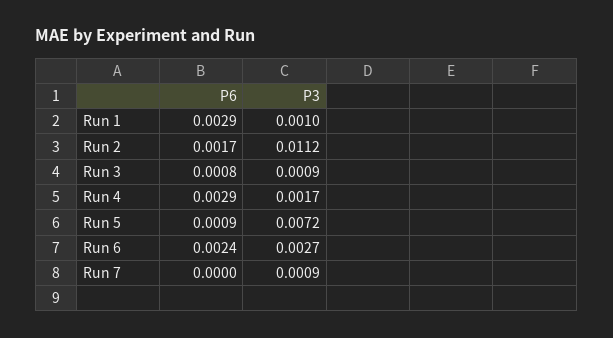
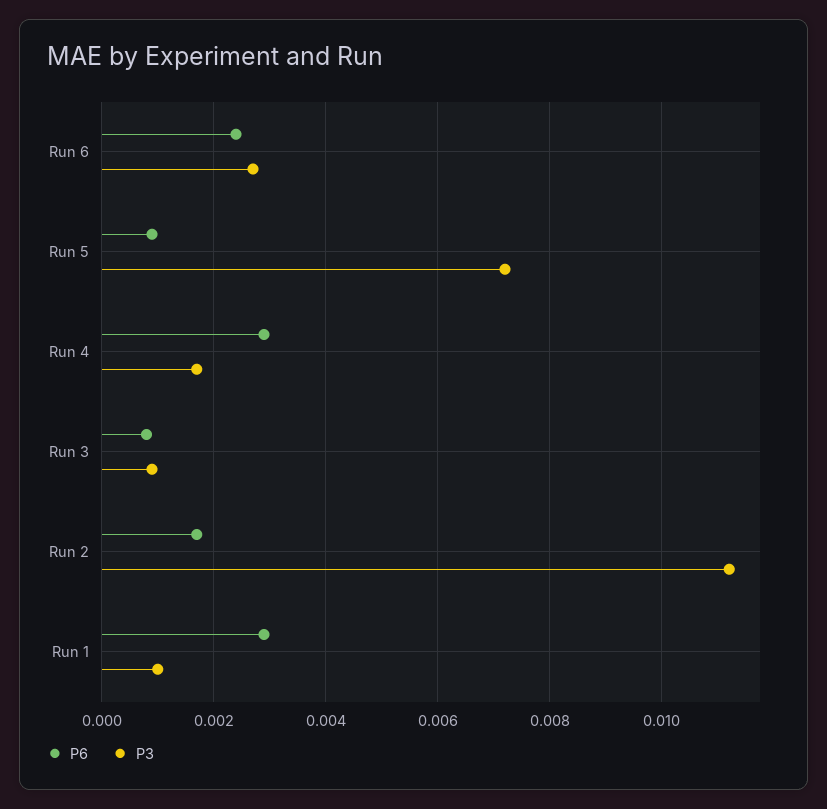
P6, Run 7: 0 -> none
P3, Run 7: 0.0009 -> none

